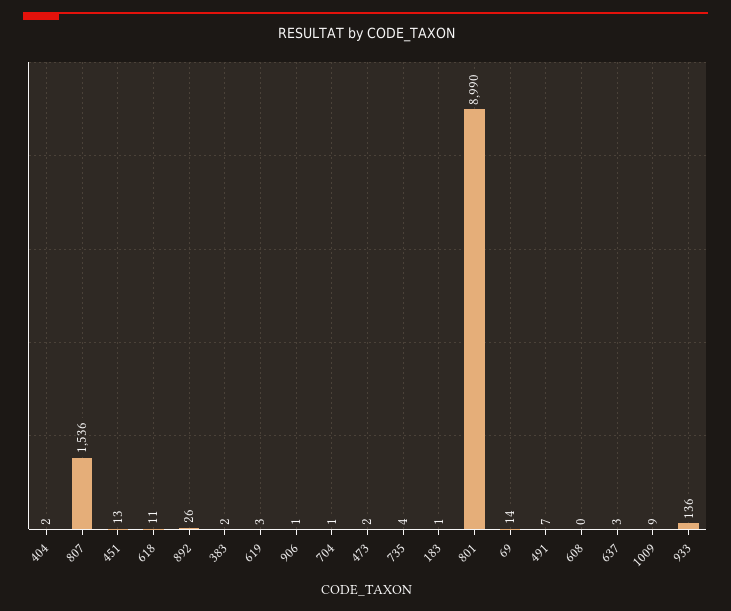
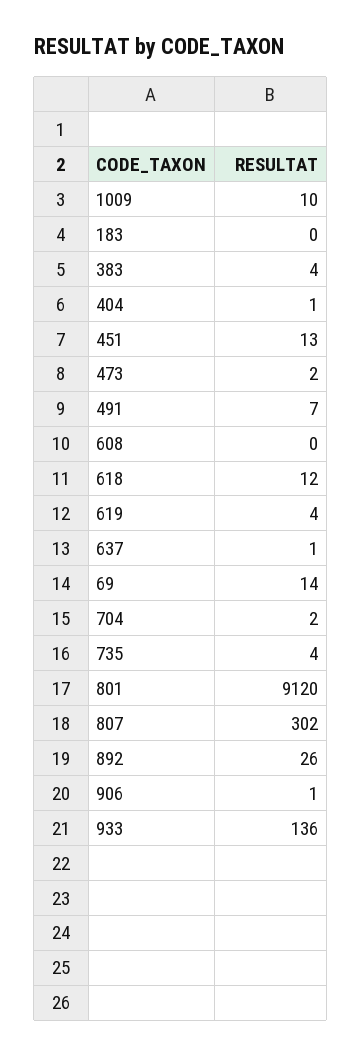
404: 2 -> 1
807: 1536 -> 302
618: 11 -> 12
383: 2 -> 4
619: 3 -> 4
704: 1 -> 2
183: 1 -> 0
801: 8990 -> 9120
637: 3 -> 1
1009: 9 -> 10

